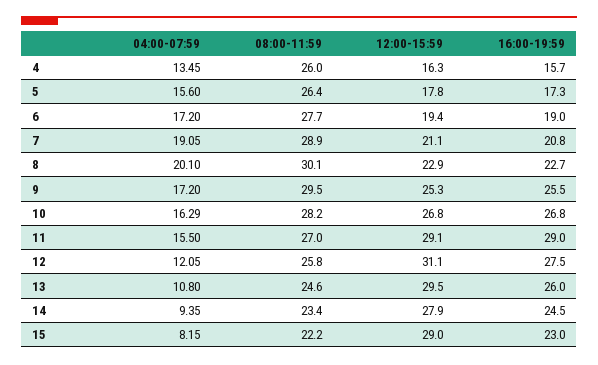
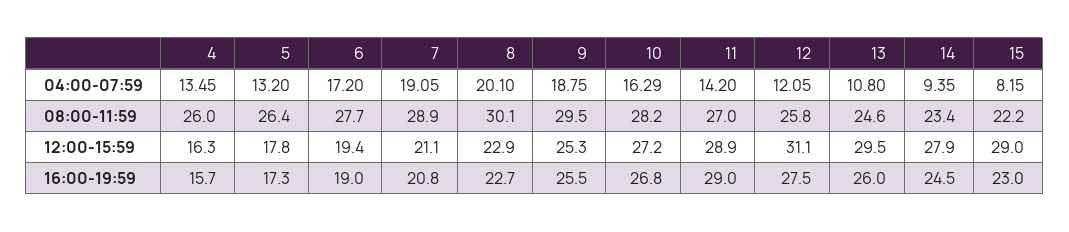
04:00-07:59, 5: 15.6 -> 13.2
04:00-07:59, 9: 17.2 -> 18.75
12:00-15:59, 10: 26.8 -> 27.2
04:00-07:59, 11: 15.5 -> 14.2
12:00-15:59, 11: 29.1 -> 28.9

